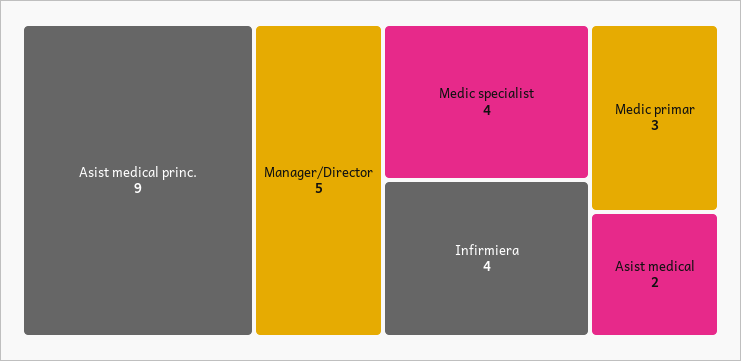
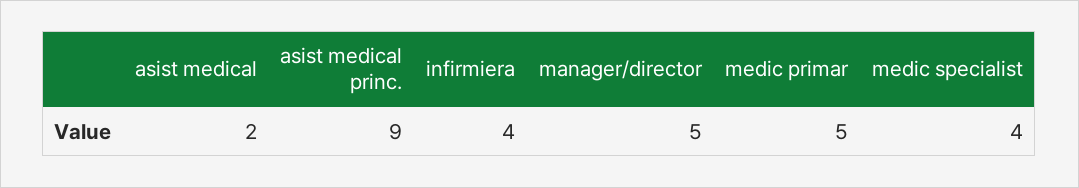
Medic primar: 3 -> 5

